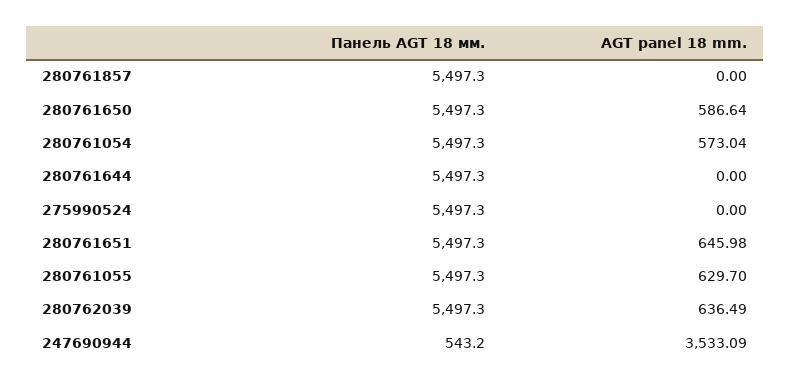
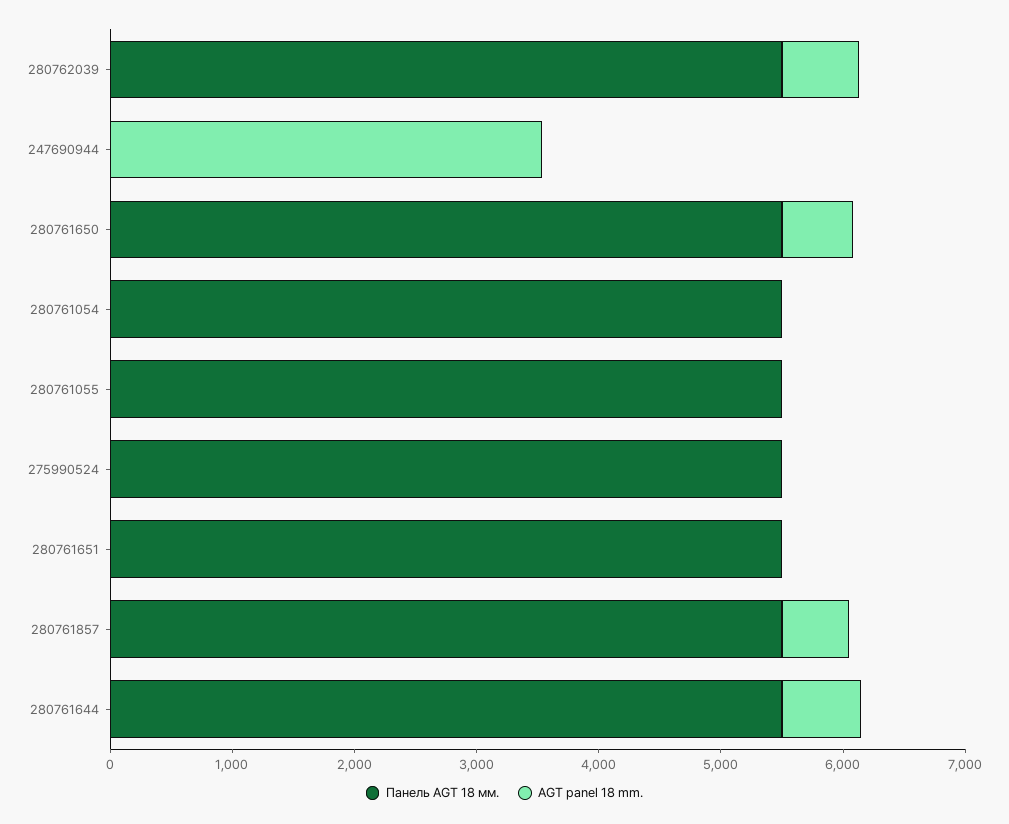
AGT panel 18 mm., 280761857: 0 -> 600
AGT panel 18 mm., 280761054: 573.04 -> 0
AGT panel 18 mm., 280761644: 0 -> 600
AGT panel 18 mm., 280761651: 645.98 -> 0
AGT panel 18 mm., 280761055: 629.7 -> 0
Панель AGT 18 мм., 247690944: 543.2 -> 0

